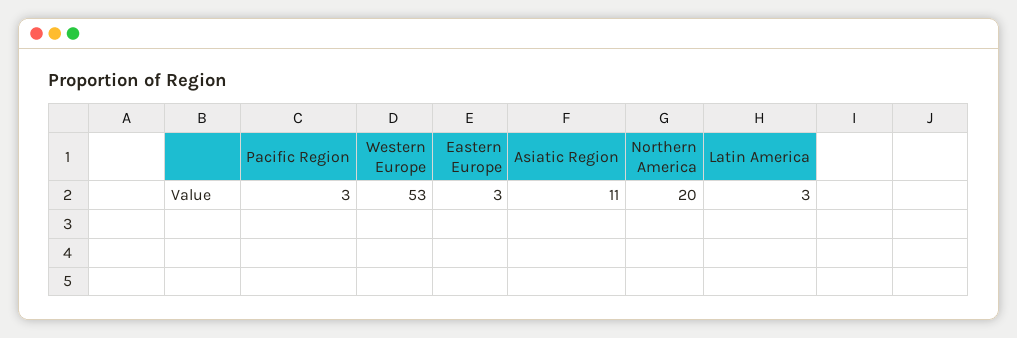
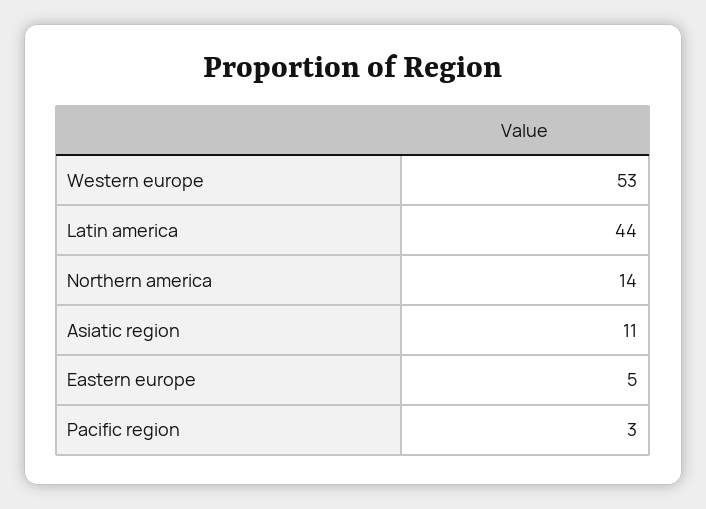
Eastern Europe: 3 -> 5
Northern America: 20 -> 14
Latin America: 3 -> 44

